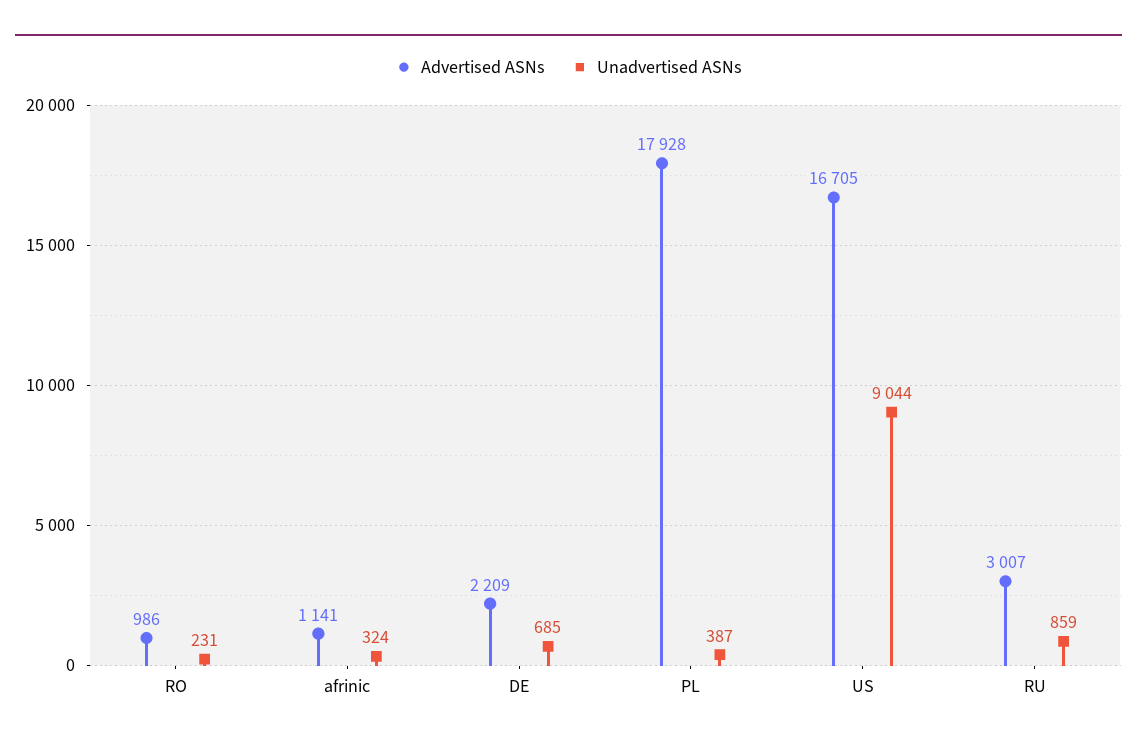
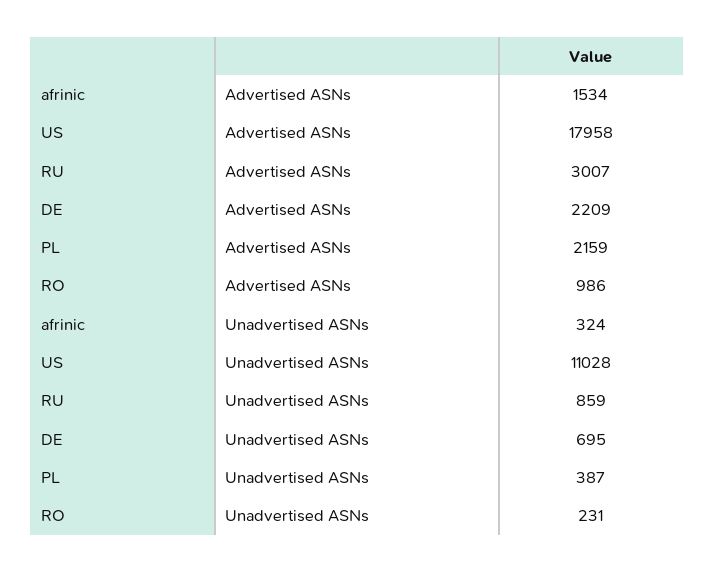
Advertised ASNs, afrinic: 1141 -> 1534
Unadvertised ASNs, DE: 685 -> 695
Advertised ASNs, PL: 17928 -> 2159
Advertised ASNs, US: 16705 -> 17958
Unadvertised ASNs, US: 9044 -> 11028

